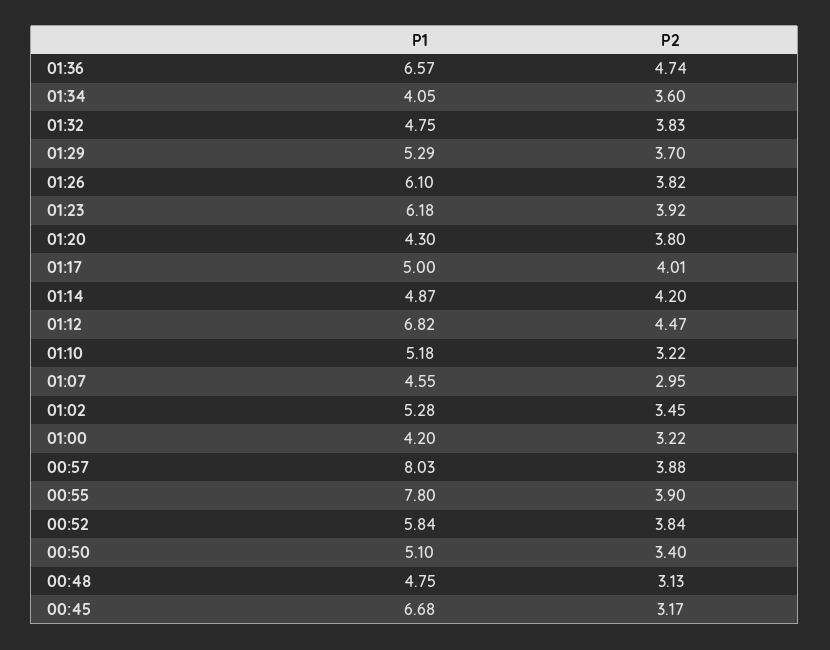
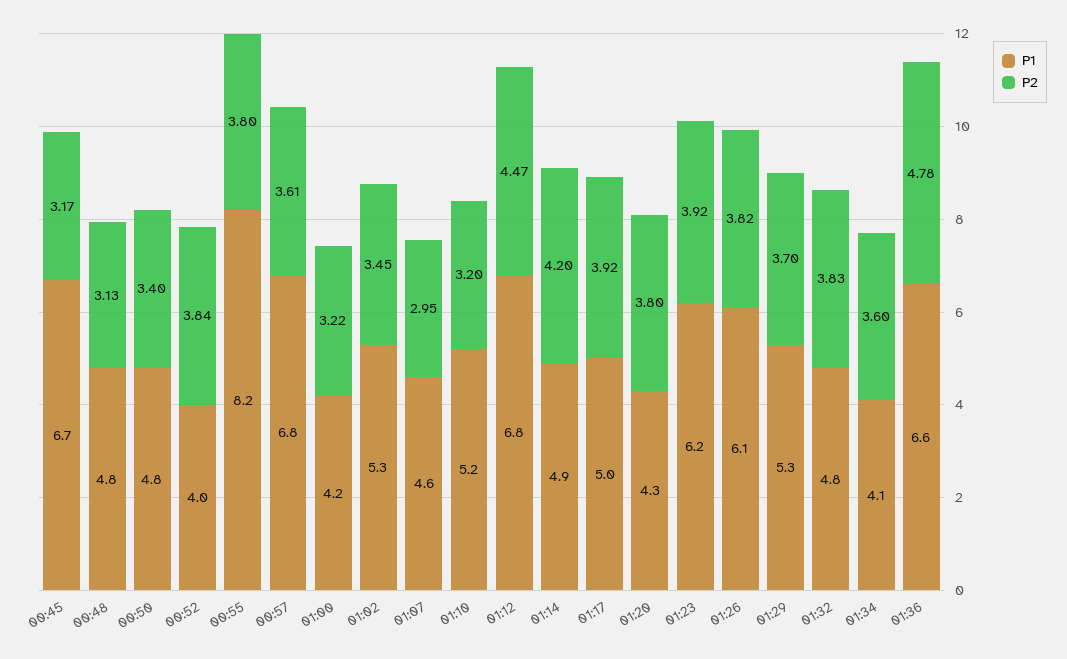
P2, 01:36: 4.74 -> 4.78
P2, 01:17: 4.01 -> 3.92
P2, 01:10: 3.22 -> 3.2
P1, 00:57: 8.03 -> 6.8
P2, 00:57: 3.88 -> 3.61
P1, 00:55: 7.8 -> 8.2
P2, 00:55: 3.9 -> 3.8
P1, 00:52: 5.84 -> 4
P1, 00:50: 5.1 -> 4.8

